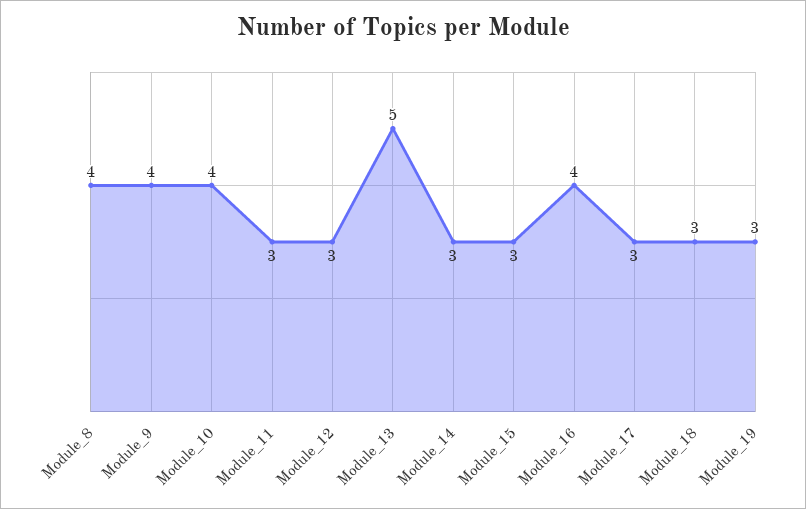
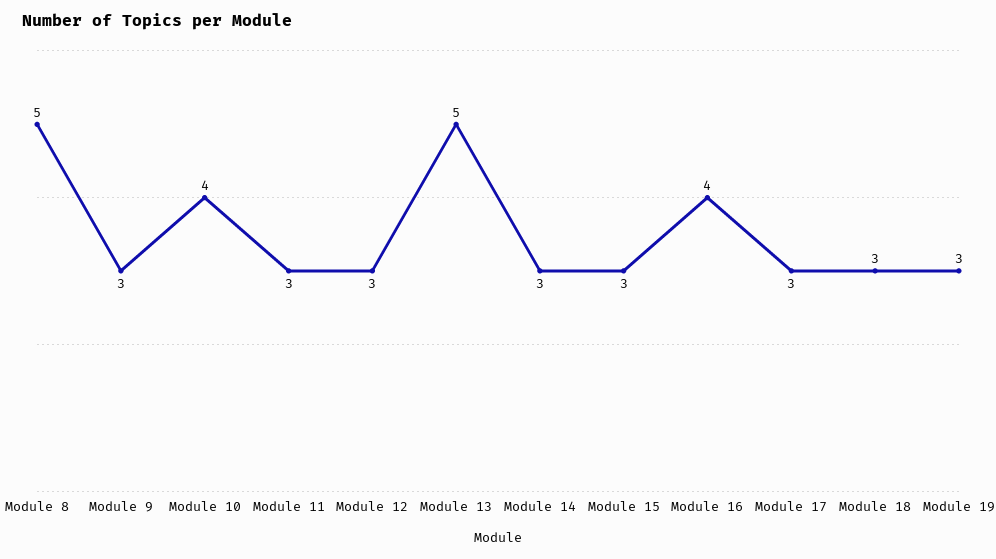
Module_8: 4 -> 5
Module_9: 4 -> 3

